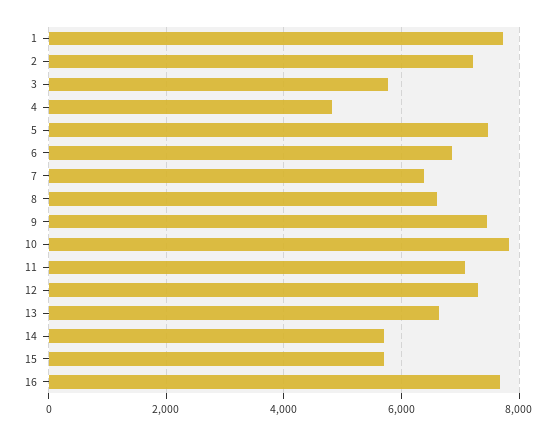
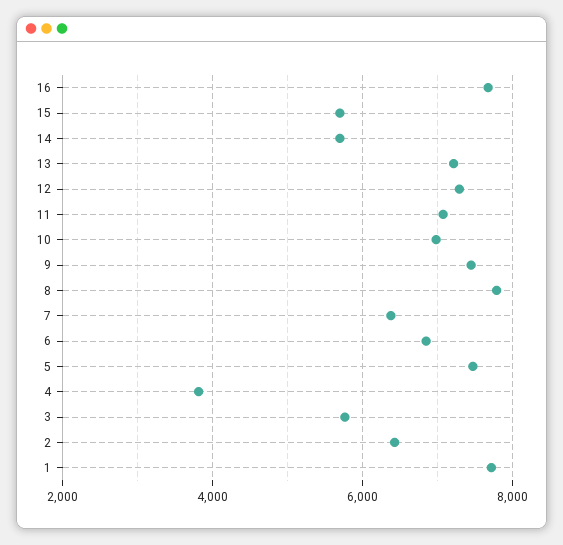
2: 7200 -> 6400
4: 4800 -> 3800
8: 6600 -> 7800
10: 7800 -> 7000
13: 6600 -> 7200

